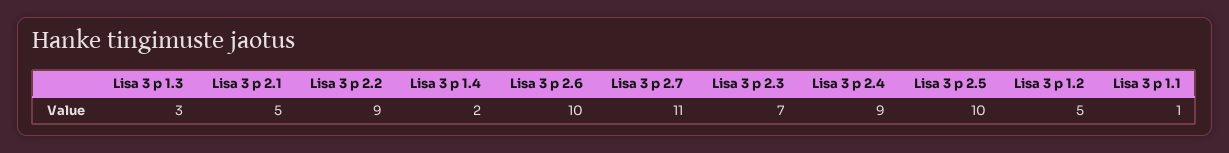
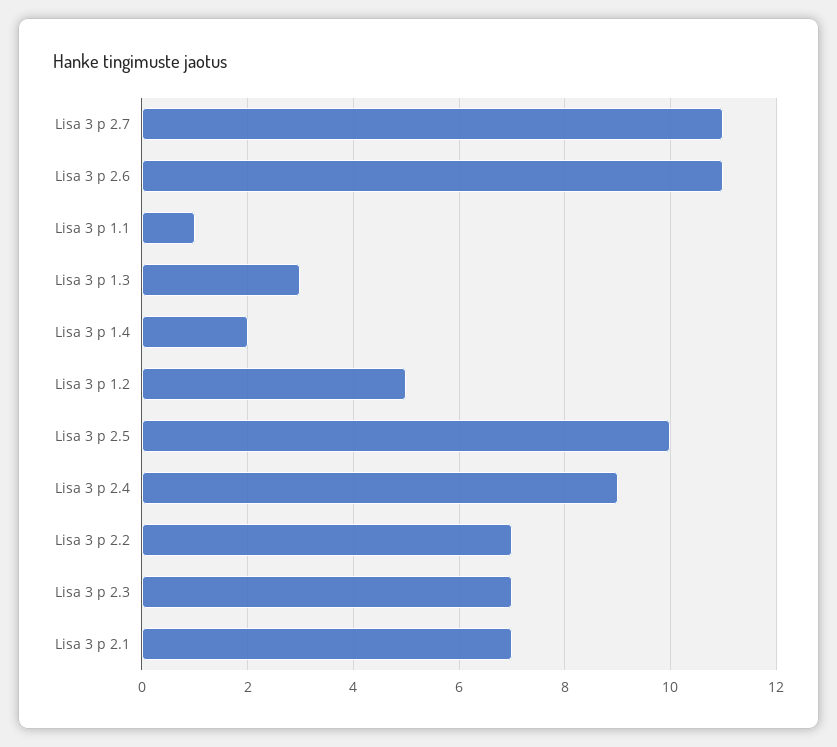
Lisa 3 p 2.1: 5 -> 7
Lisa 3 p 2.2: 9 -> 7
Lisa 3 p 2.6: 10 -> 11

